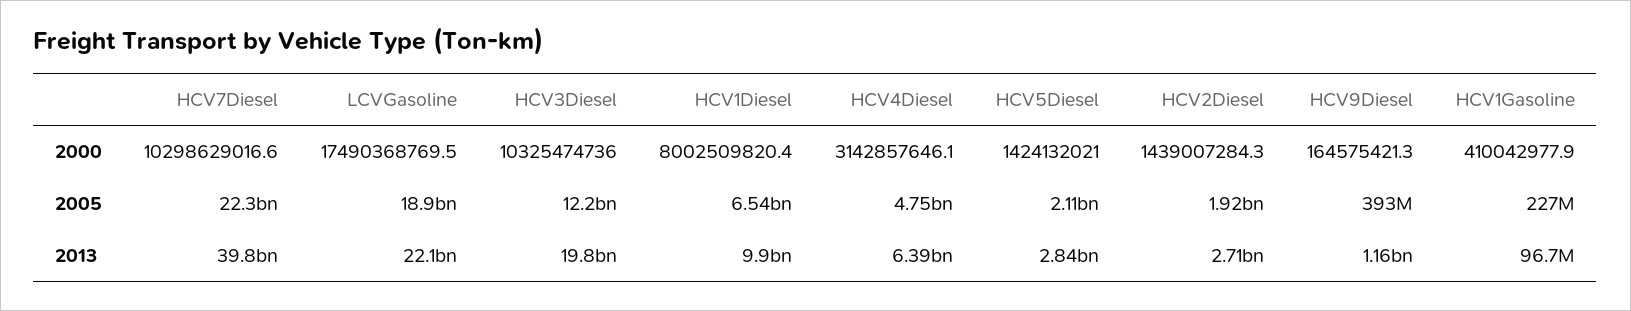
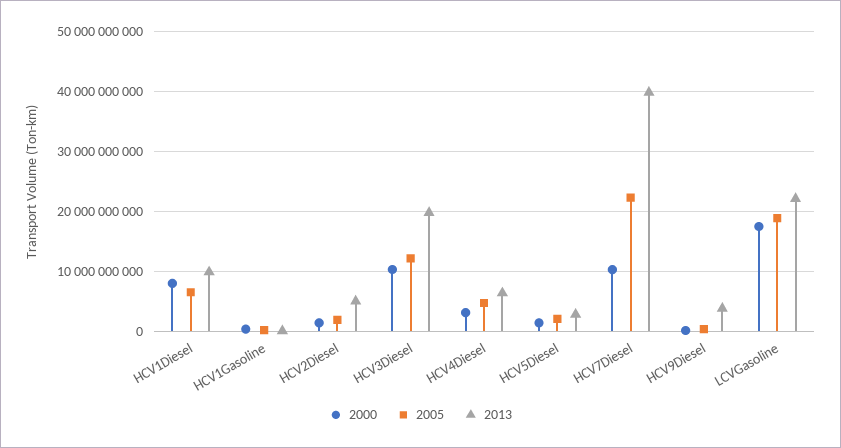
2013, HCV2Diesel: 2710000000 -> 5000000000
2013, HCV9Diesel: 1160000000 -> 4000000000

